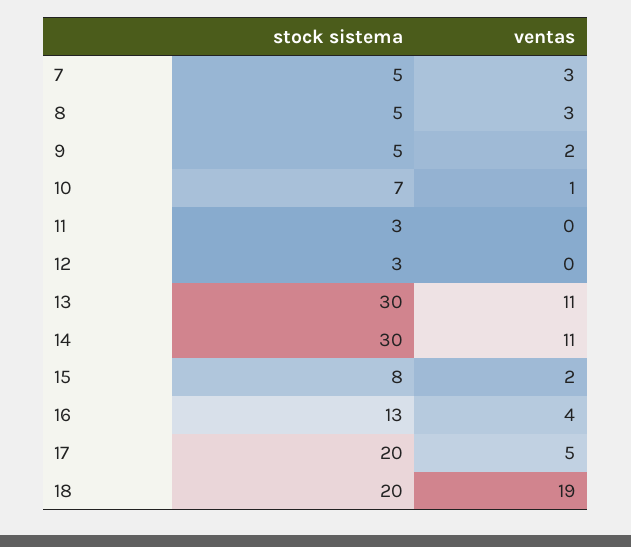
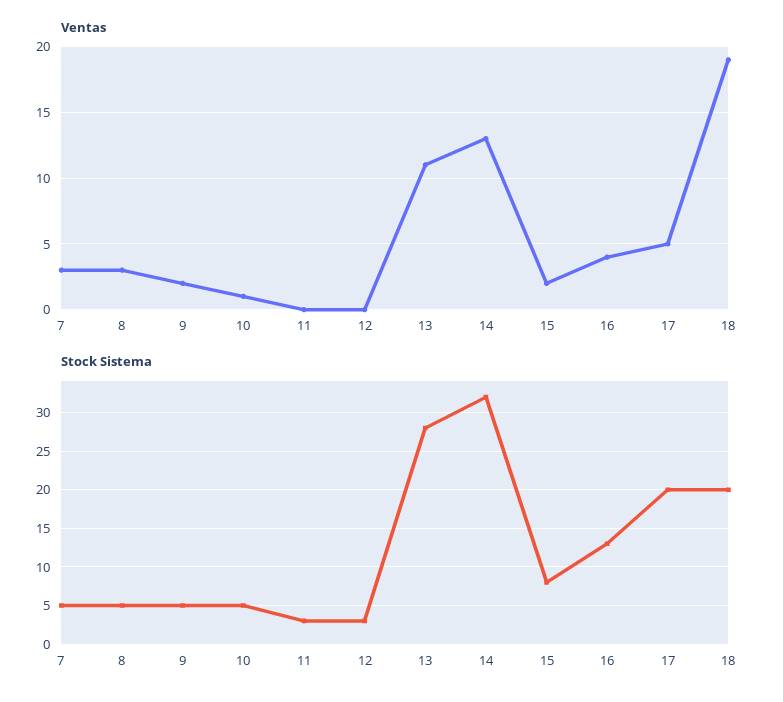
stock sistema, 10: 7 -> 5
stock sistema, 13: 30 -> 28
stock sistema, 14: 30 -> 32
ventas, 14: 11 -> 13

